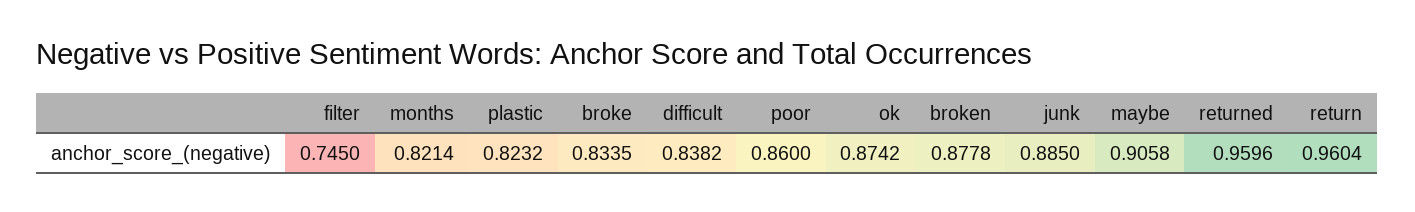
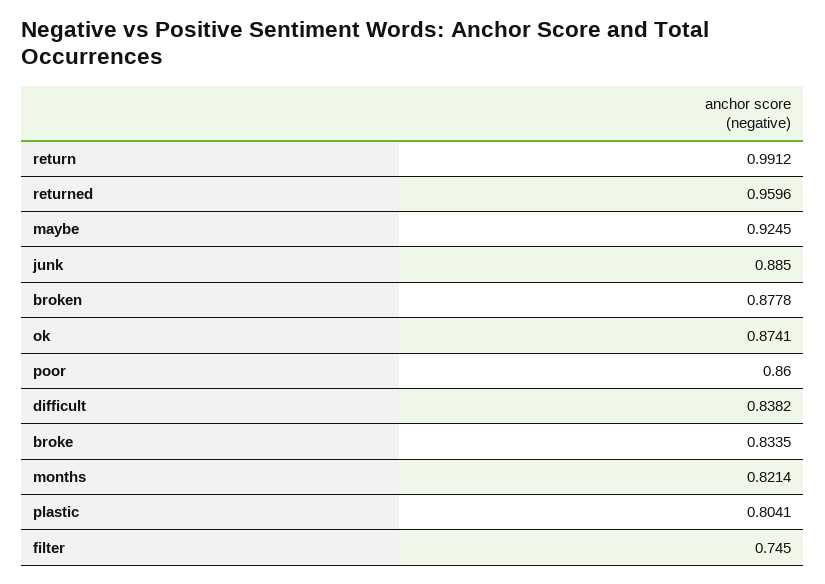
plastic: 0.8232 -> 0.8041
ok: 0.8742 -> 0.8741
maybe: 0.9058 -> 0.9245
return: 0.9604 -> 0.9912

